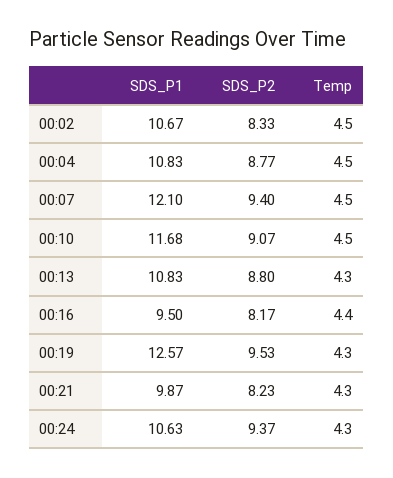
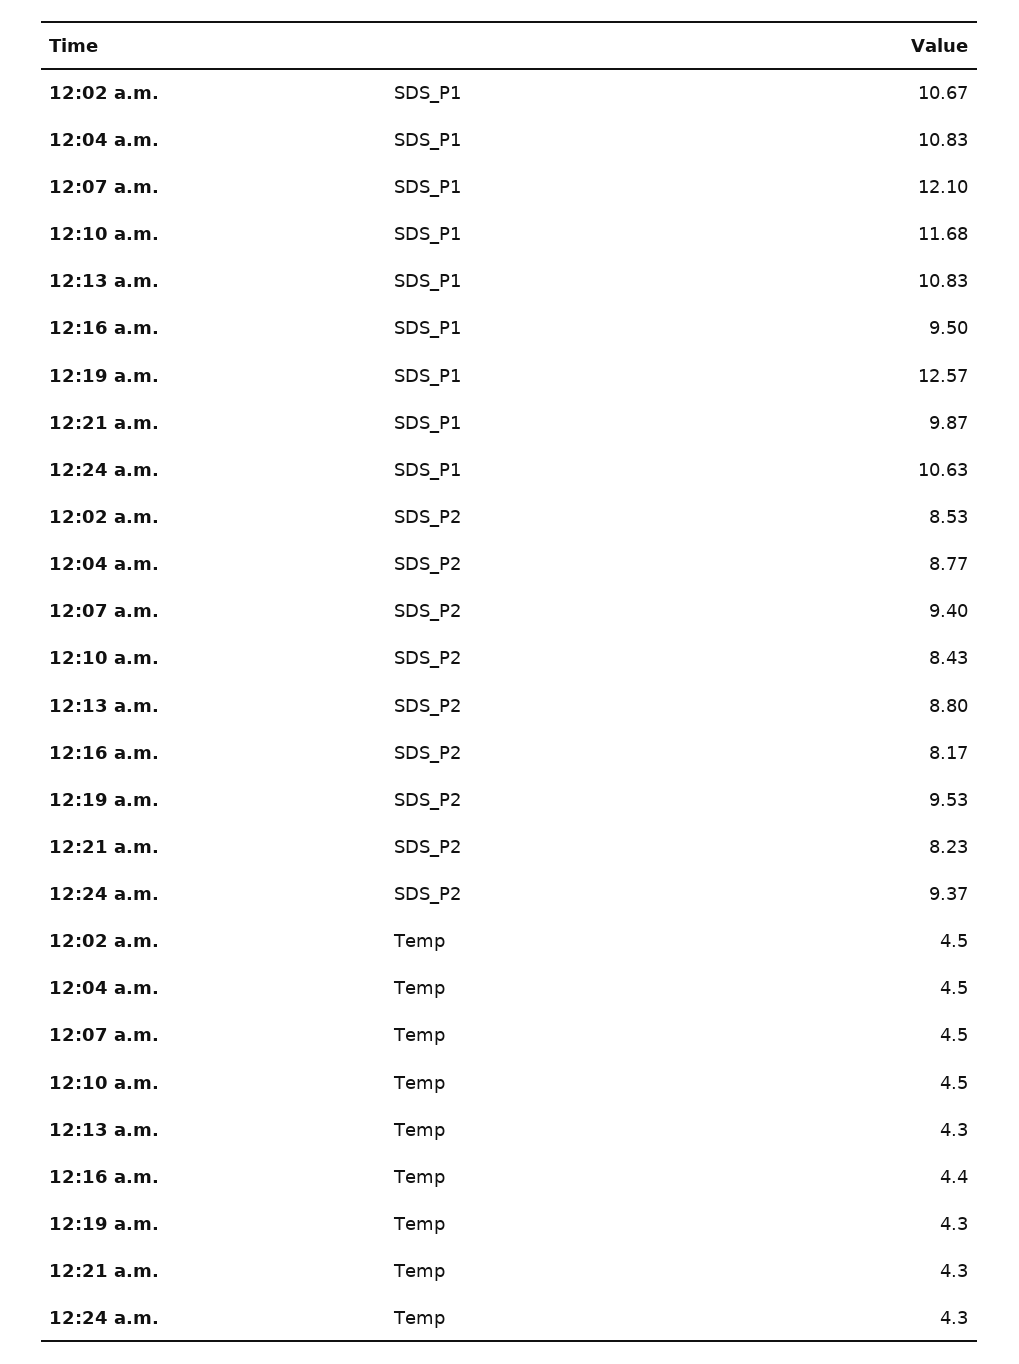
SDS_P2, 00:02: 8.33 -> 8.53
SDS_P2, 00:10: 9.07 -> 8.43

